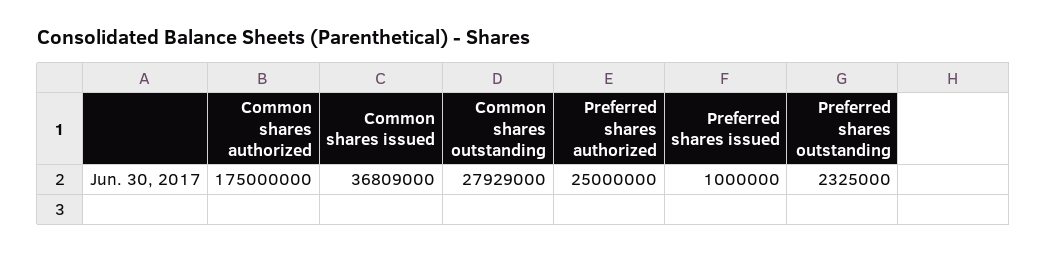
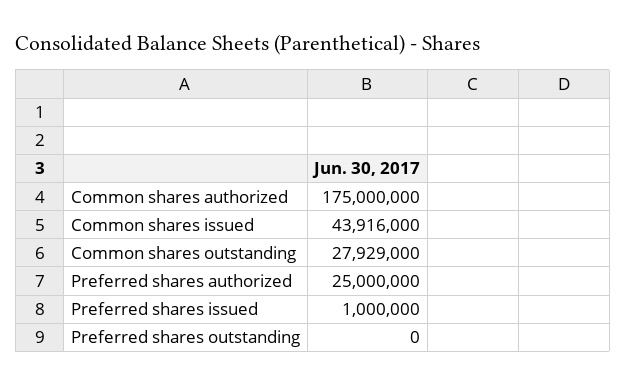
Common shares issued: 36809000 -> 43916000
Preferred shares outstanding: 2325000 -> 0

